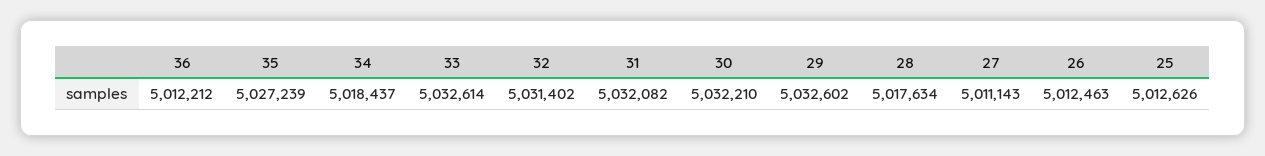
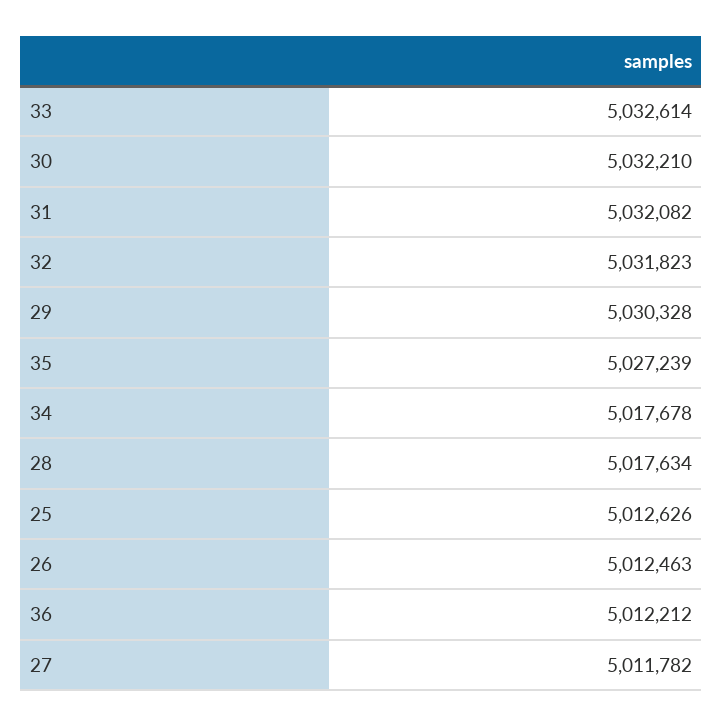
34: 5018437 -> 5017678
32: 5031402 -> 5031823
29: 5032602 -> 5030328
27: 5011143 -> 5011782

